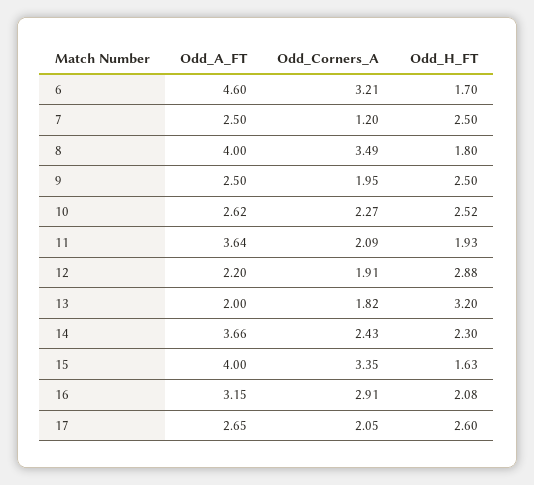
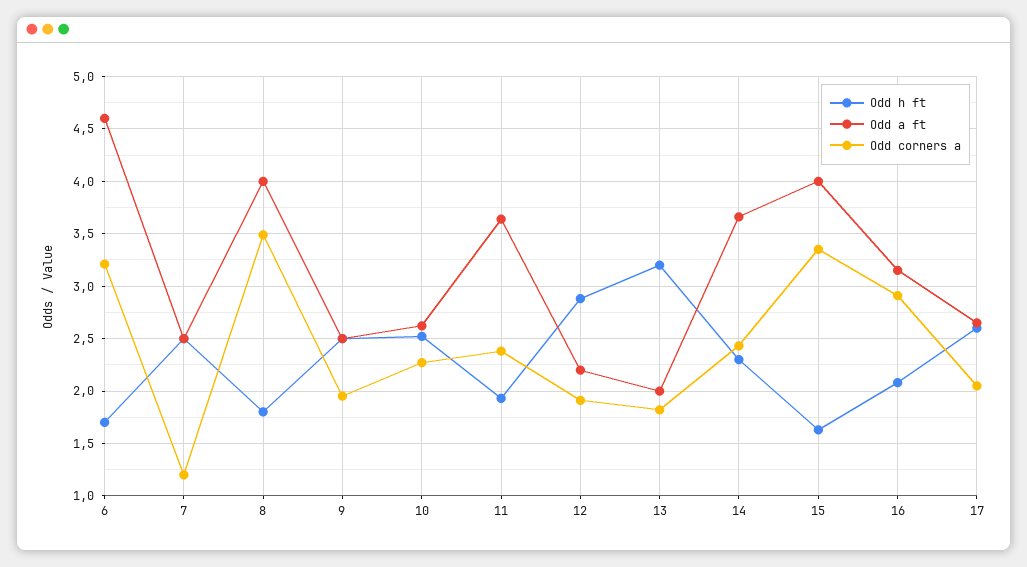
Odd_Corners_A, 11: 2.09 -> 2.4

